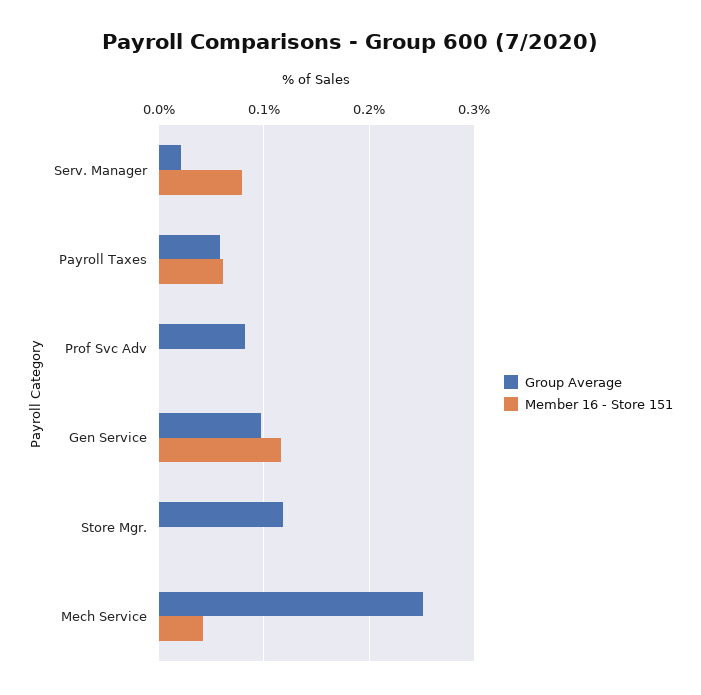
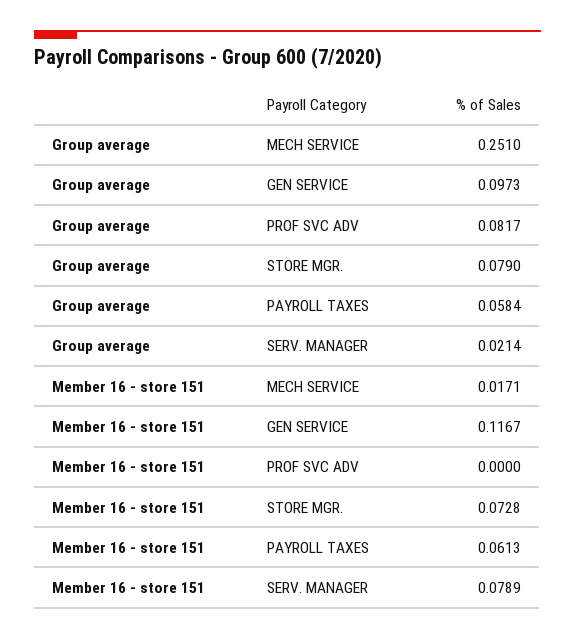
Group Average, Store Mgr.: 0.12 -> 0.079
Member 16 - Store 151, Store Mgr.: 0 -> 0.0728
Member 16 - Store 151, Mech Service: 0.04 -> 0.0171

